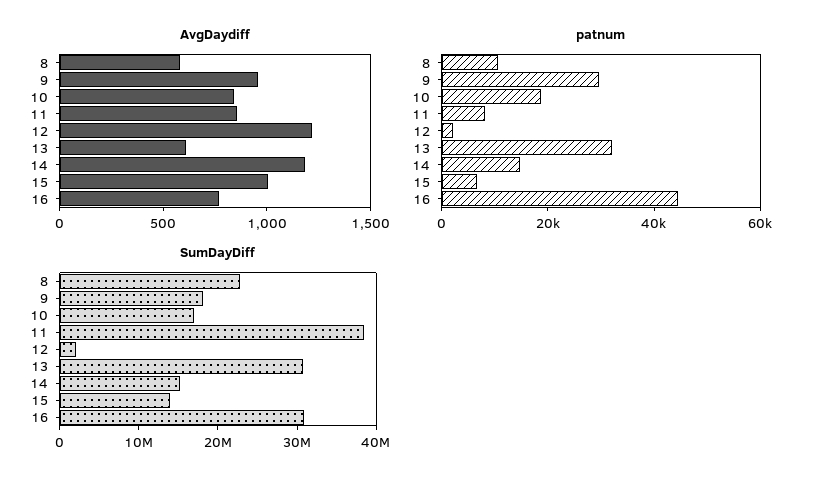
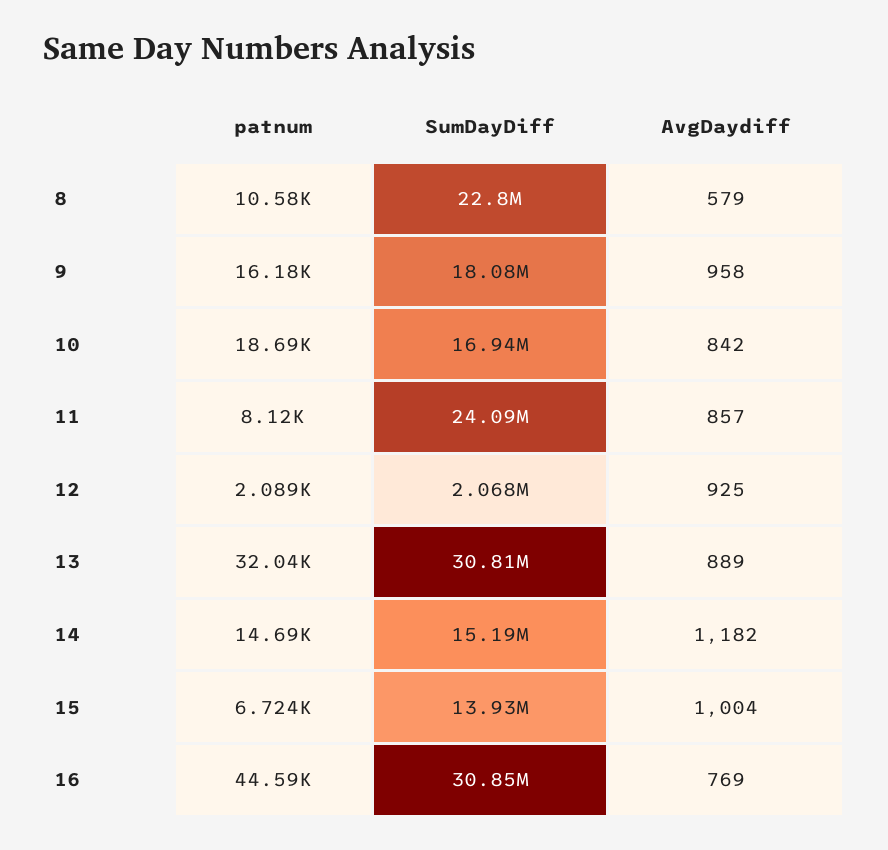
AvgDaydiff, 12: 1200 -> 925
AvgDaydiff, 13: 600 -> 889
patnum, 9: 30000 -> 16180
SumDayDiff, 11: 38000000 -> 24090000

